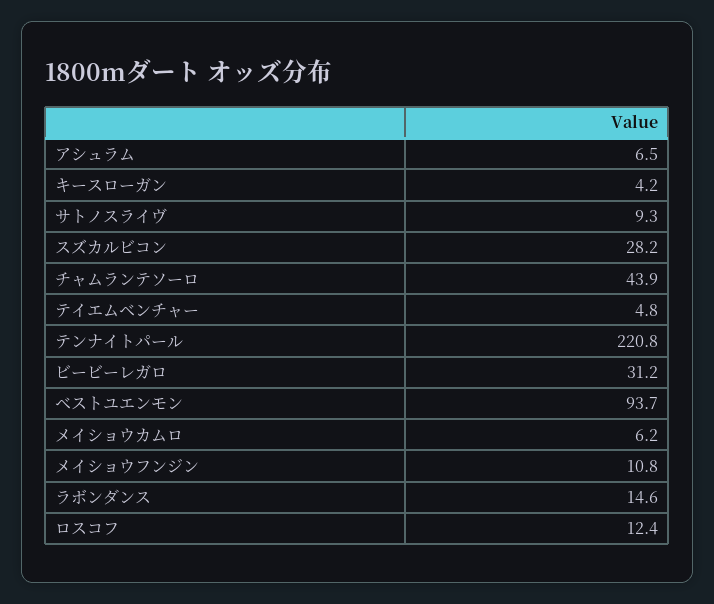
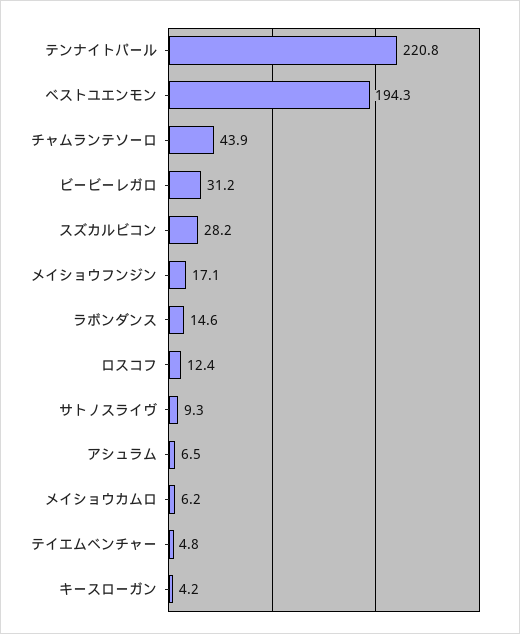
ベストユエンモン: 93.7 -> 194.3
メイショウフンジン: 10.8 -> 17.1

